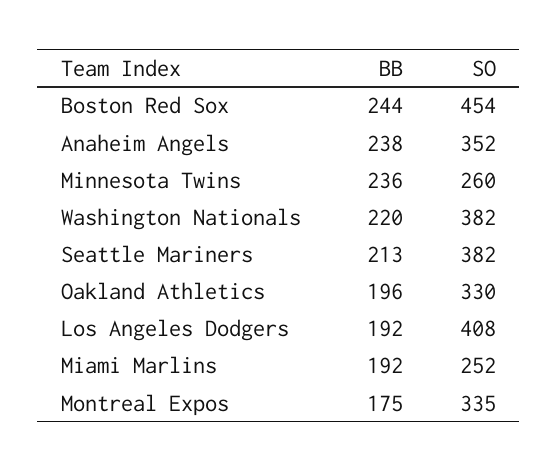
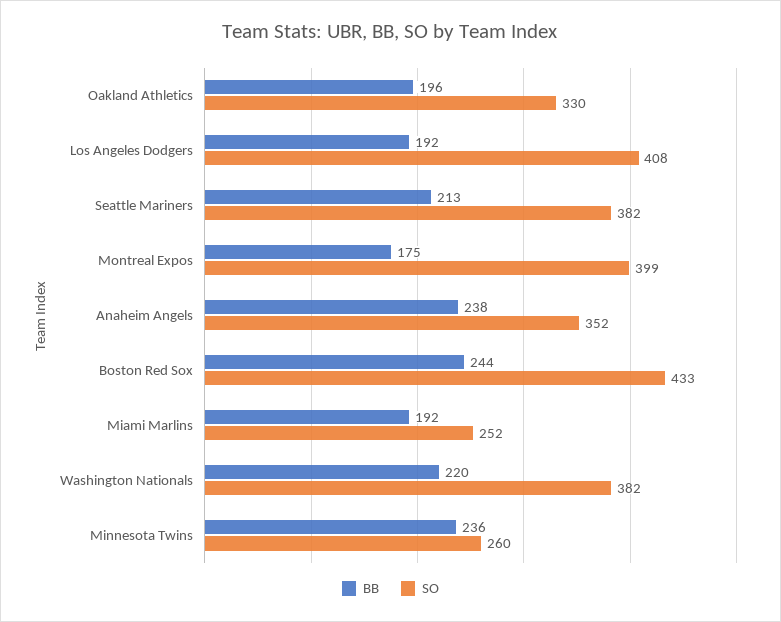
SO, Boston Red Sox: 454 -> 433
SO, Montreal Expos: 335 -> 399

